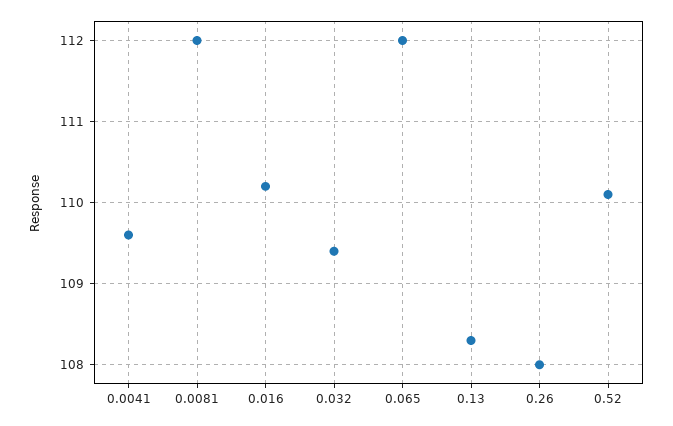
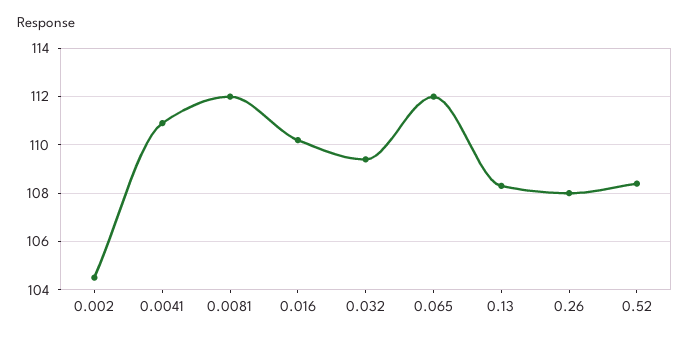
0.0041: 109.6 -> 111
0.52: 110.1 -> 108.5
0.002: none -> 104.5

